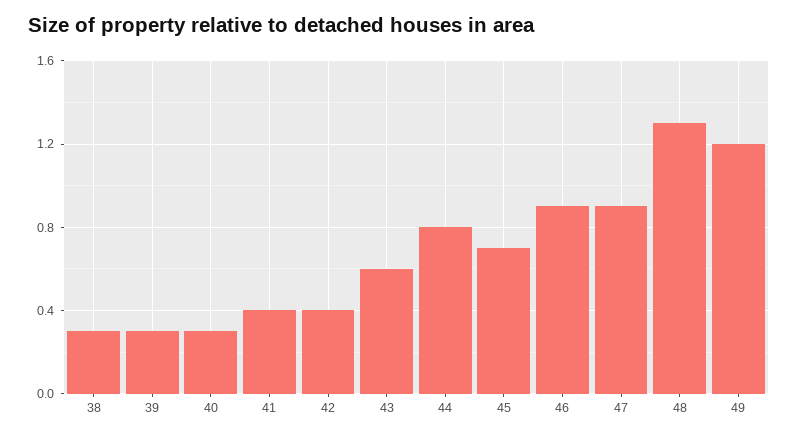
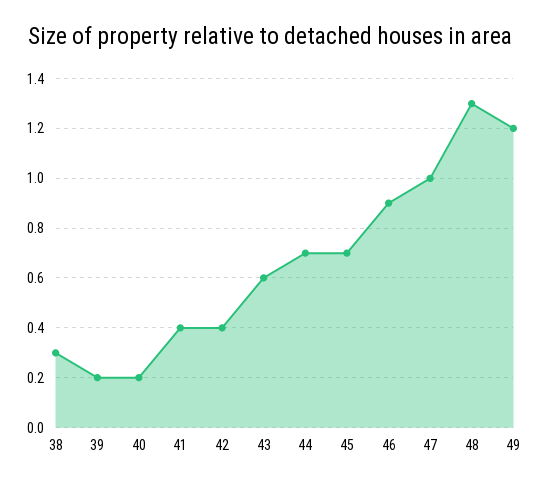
39: 0.3 -> 0.2
40: 0.3 -> 0.2
44: 0.8 -> 0.7
47: 0.9 -> 1

